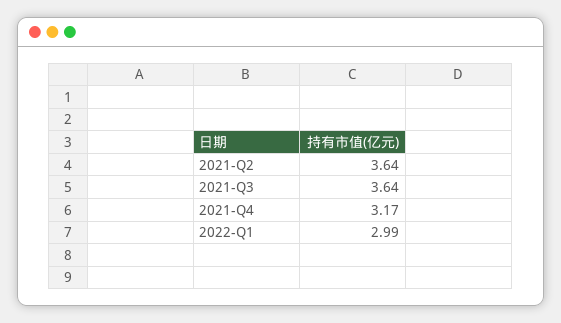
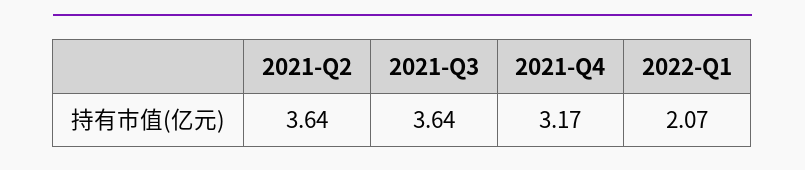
2022-Q1: 2.99 -> 2.07

